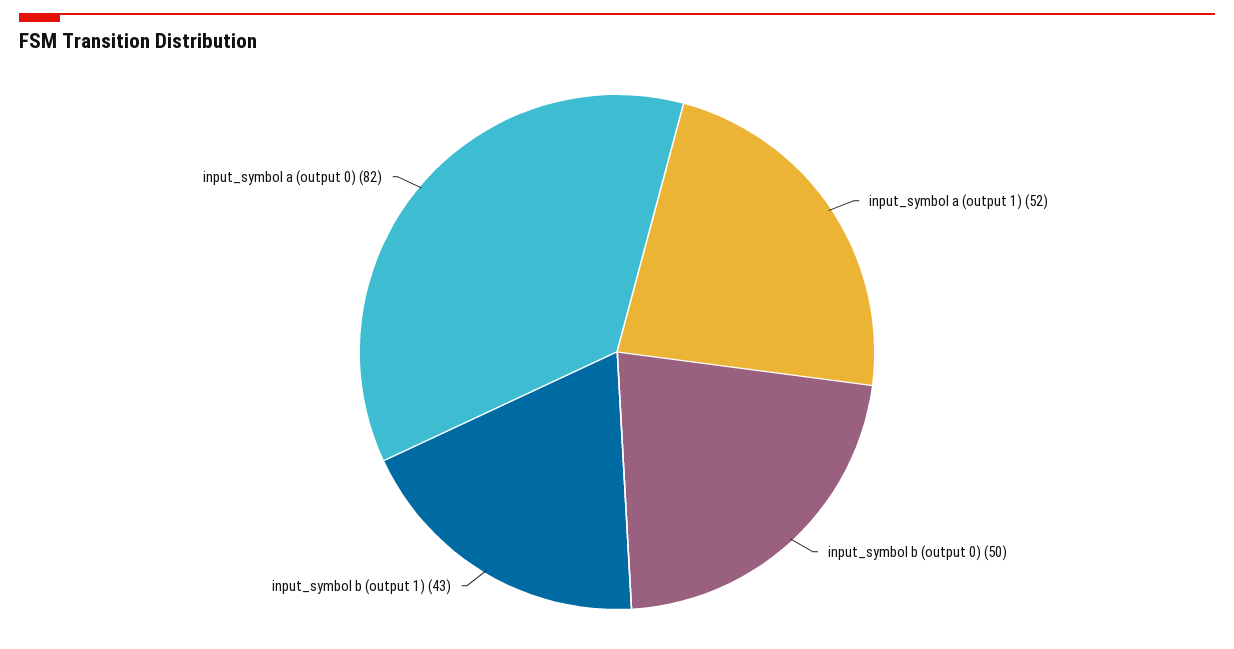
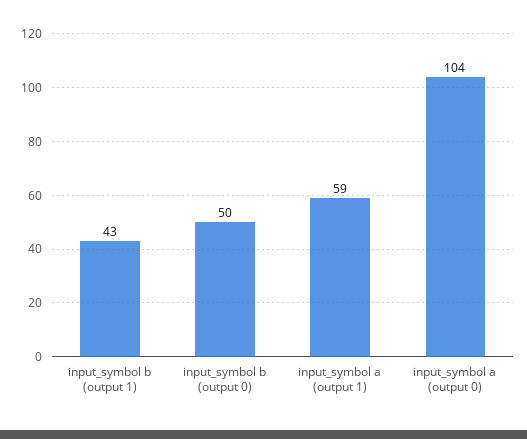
input_symbol a (output 1): 52 -> 59
input_symbol a (output 0): 82 -> 104

